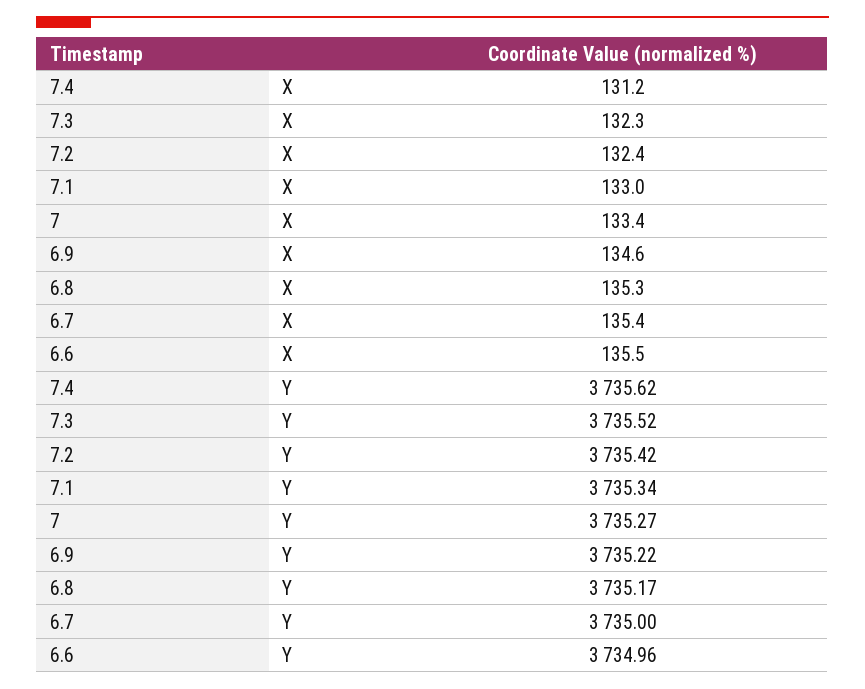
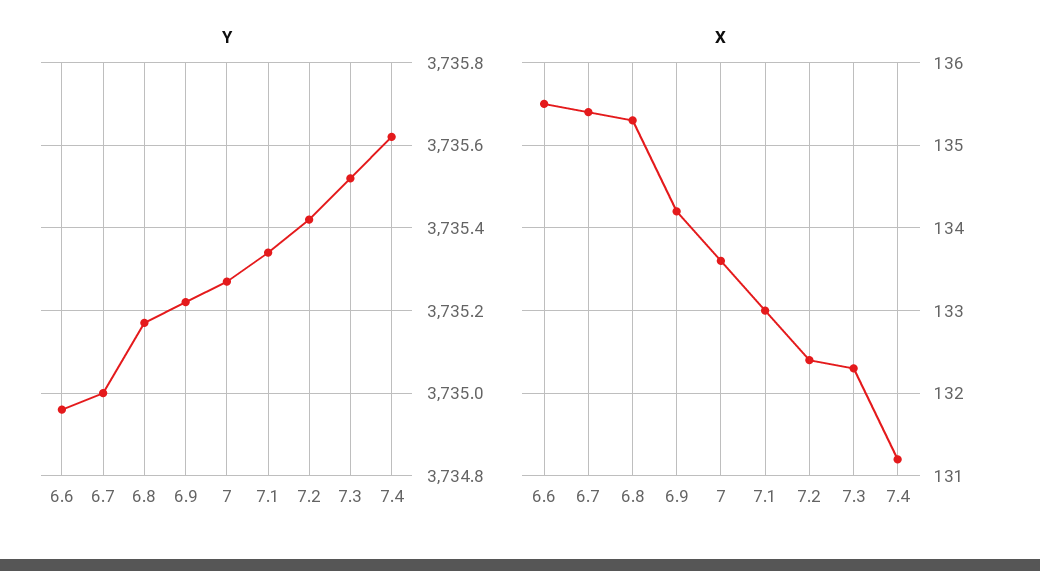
X, 7: 133.4 -> 133.6
X, 6.9: 134.6 -> 134.2

